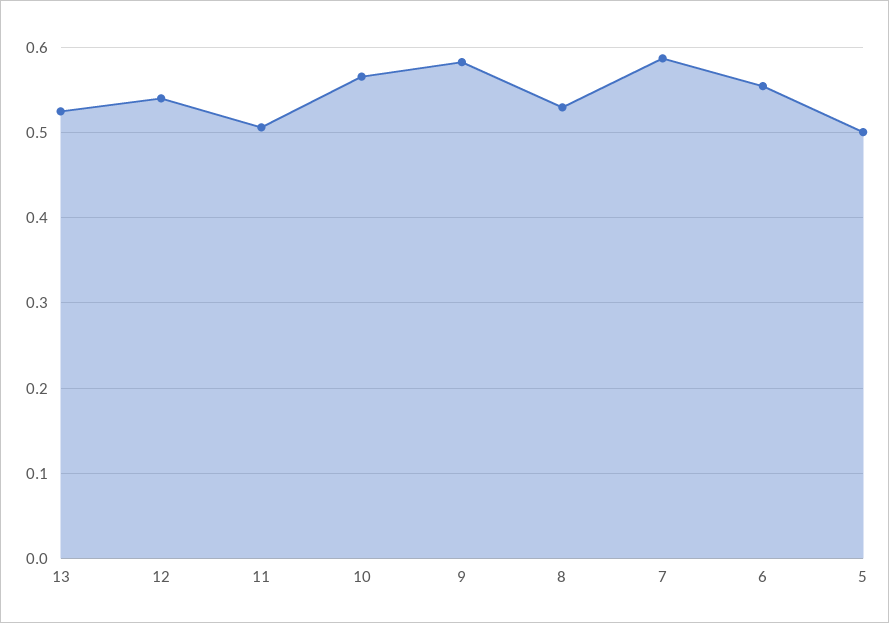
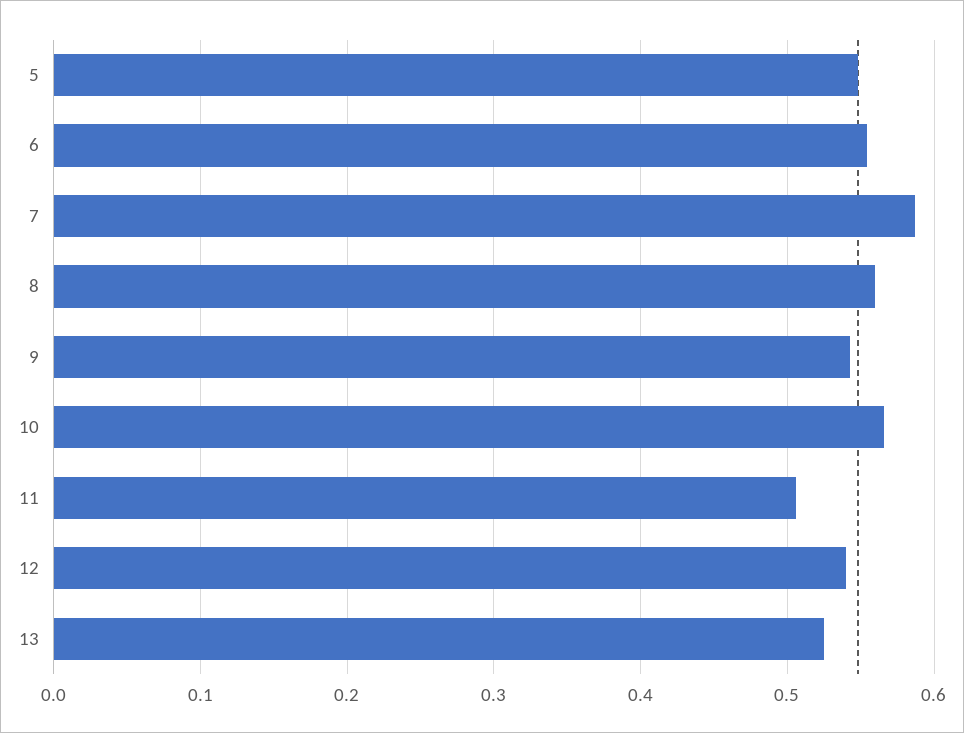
9: 0.58 -> 0.54
8: 0.53 -> 0.56
5: 0.5 -> 0.55

